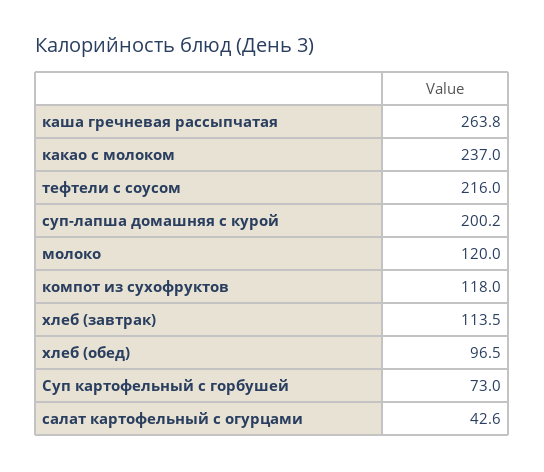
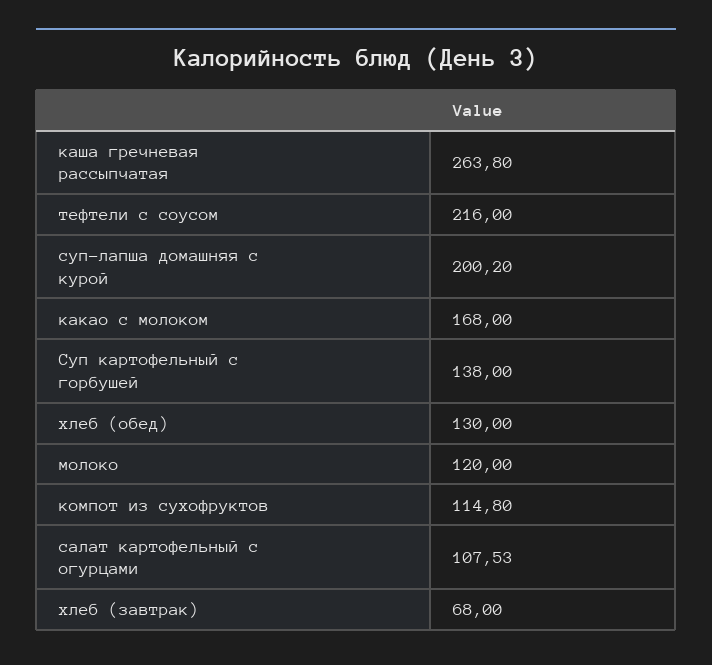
какао с молоком: 237 -> 168
компот из сухофруктов: 118 -> 114.8
хлеб (завтрак): 113.5 -> 68
хлеб (обед): 96.5 -> 130
Суп картофельный с горбушей: 73 -> 138
салат картофельный с огурцами: 42.6 -> 107.53

